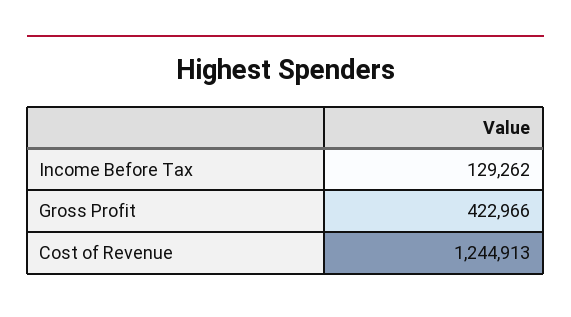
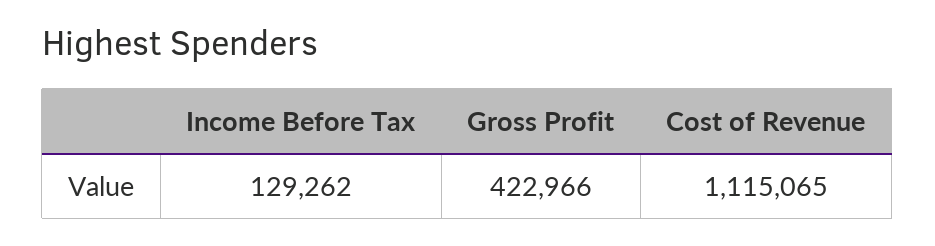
Cost of Revenue: 1244913 -> 1115065

